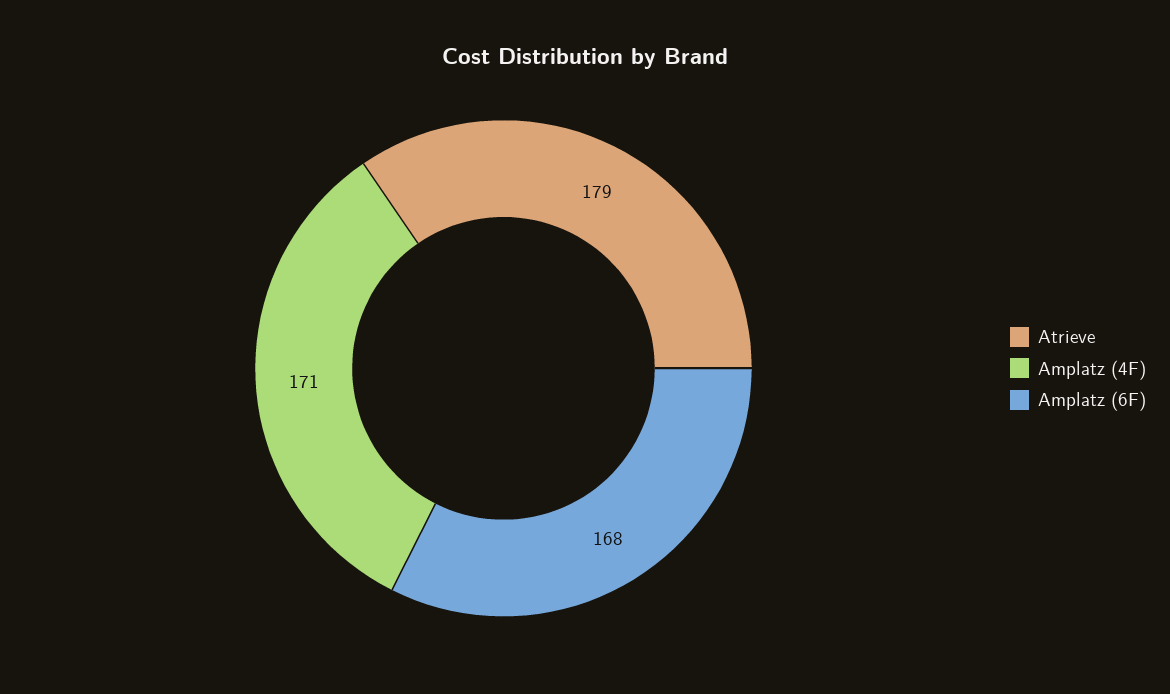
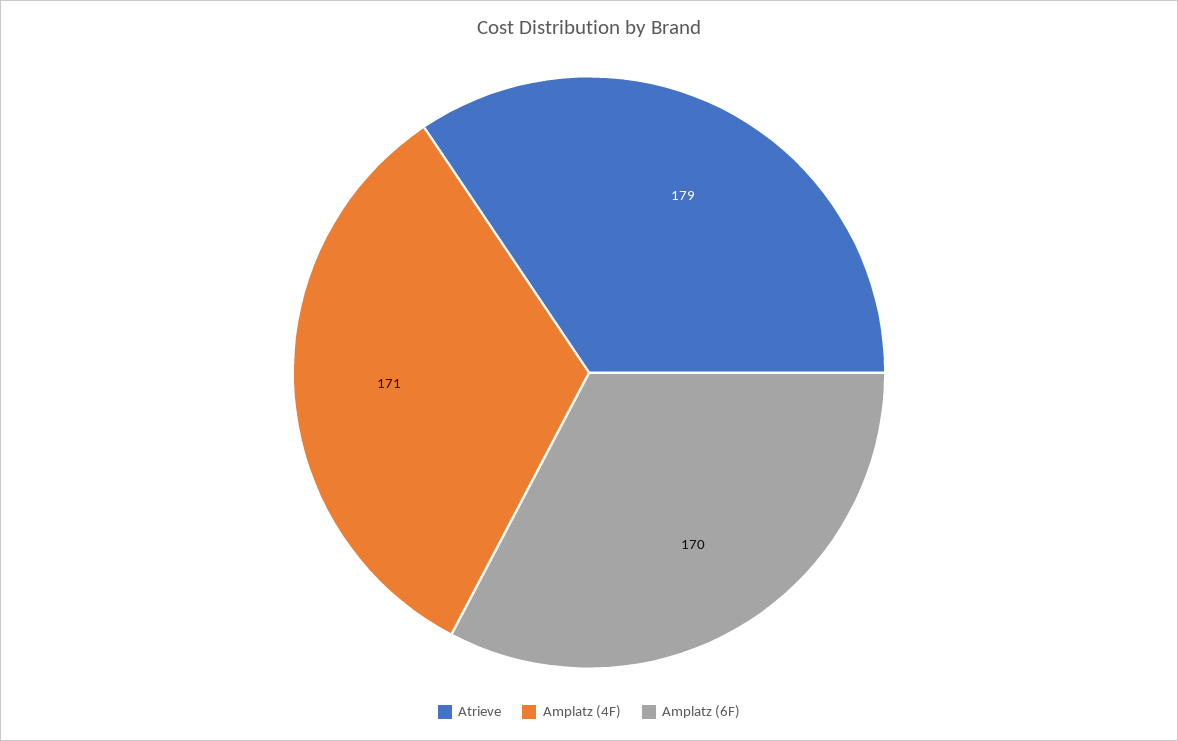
Amplatz (6F): 168 -> 170

